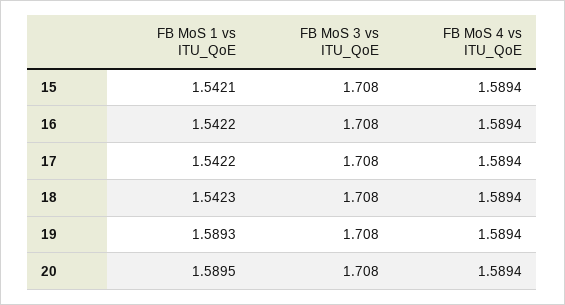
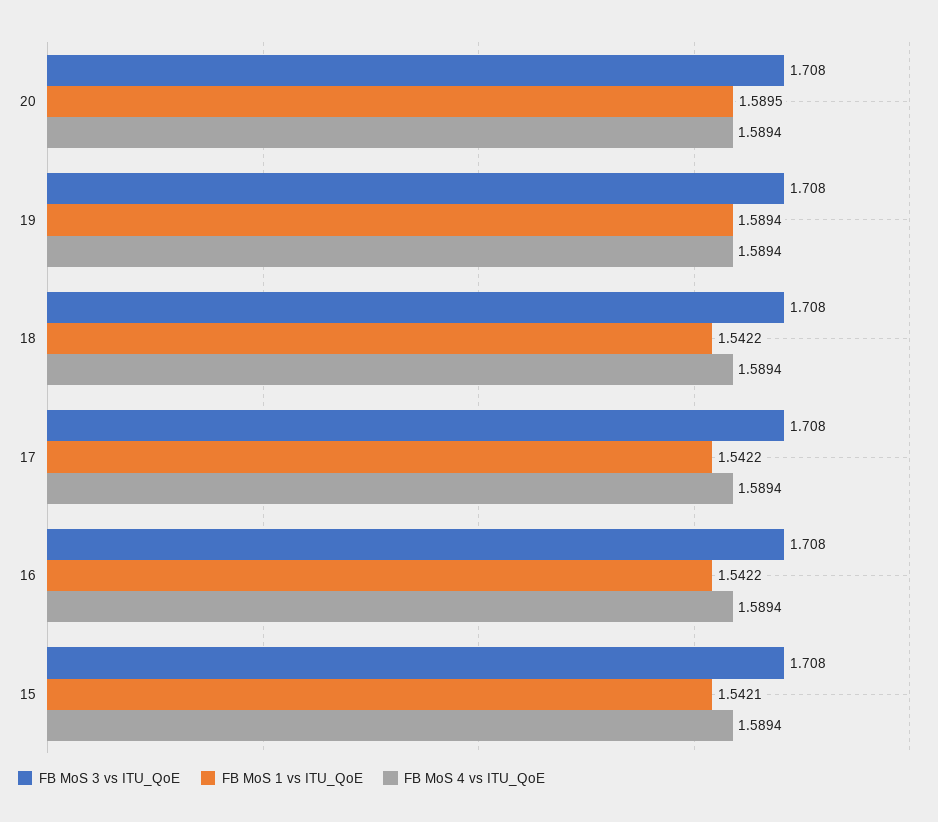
FB MoS 1 vs ITU_QoE, 18: 1.5423 -> 1.5422
FB MoS 1 vs ITU_QoE, 19: 1.5893 -> 1.5894

